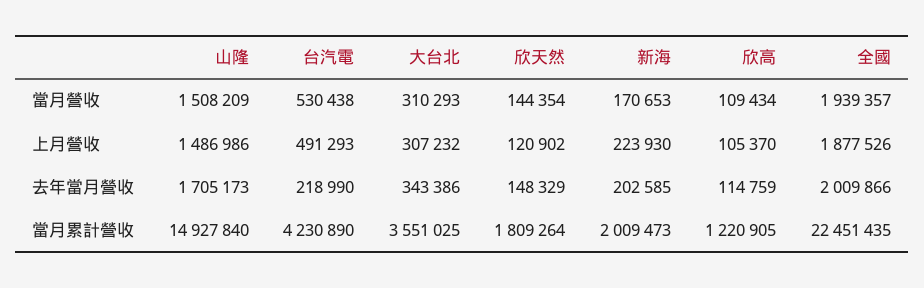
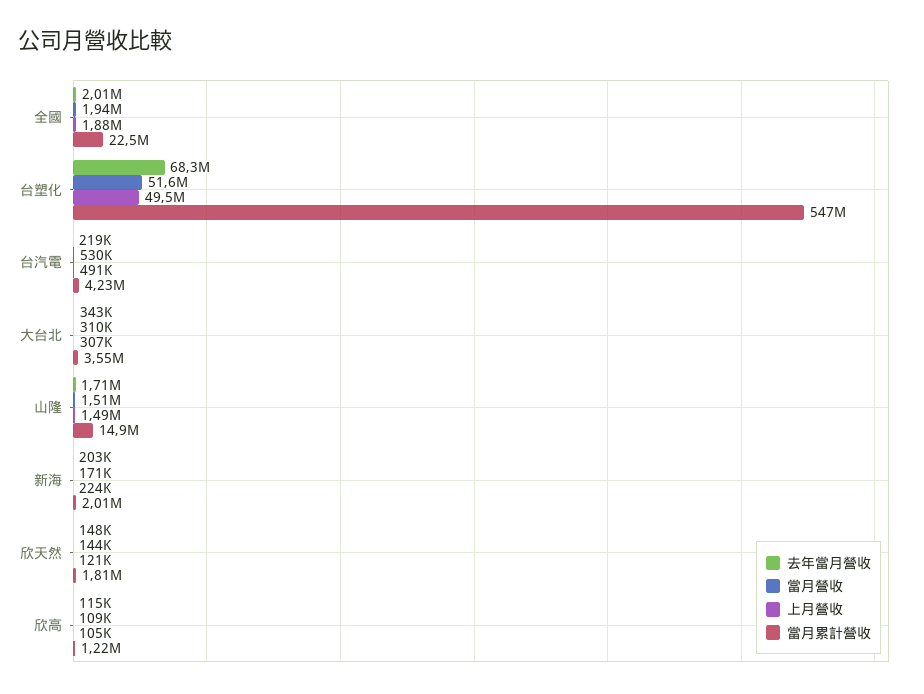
去年當月營收, 台塑化: none -> 68300000
當月營收, 台塑化: none -> 51600000
上月營收, 台塑化: none -> 49500000
當月累計營收, 台塑化: none -> 547000000

